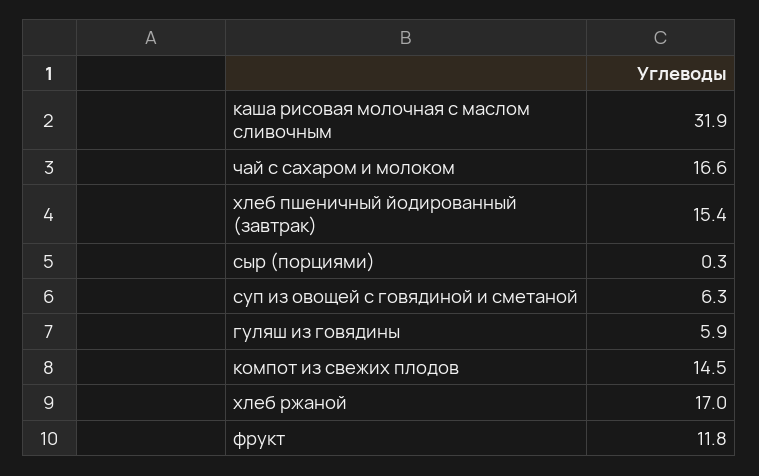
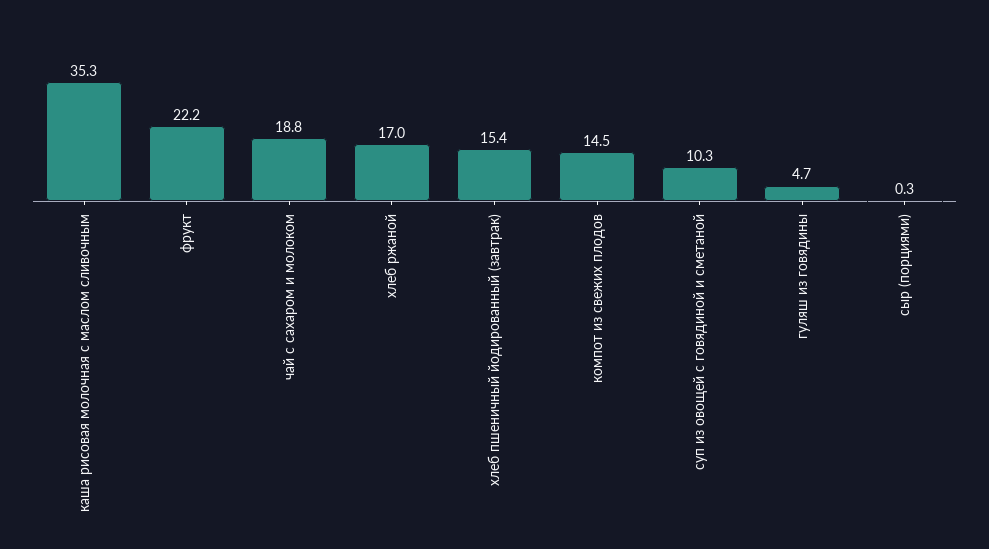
каша рисовая молочная с маслом сливочным: 31.9 -> 35.3
чай с сахаром и молоком: 16.6 -> 18.8
суп из овощей с говядиной и сметаной: 6.3 -> 10.3
гуляш из говядины: 5.9 -> 4.7
фрукт: 11.8 -> 22.2

